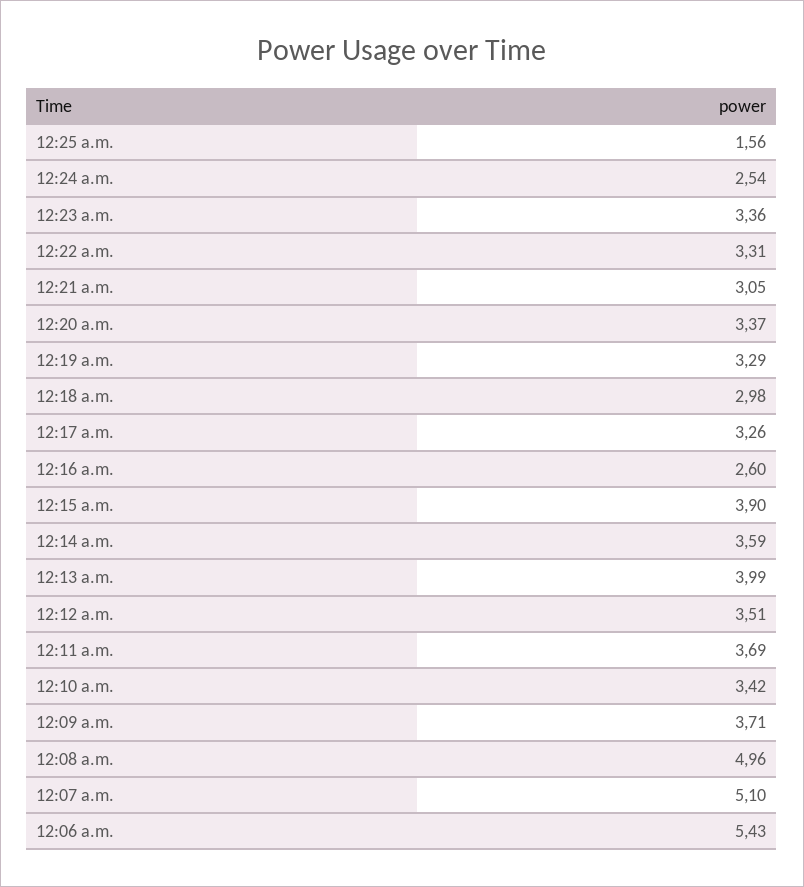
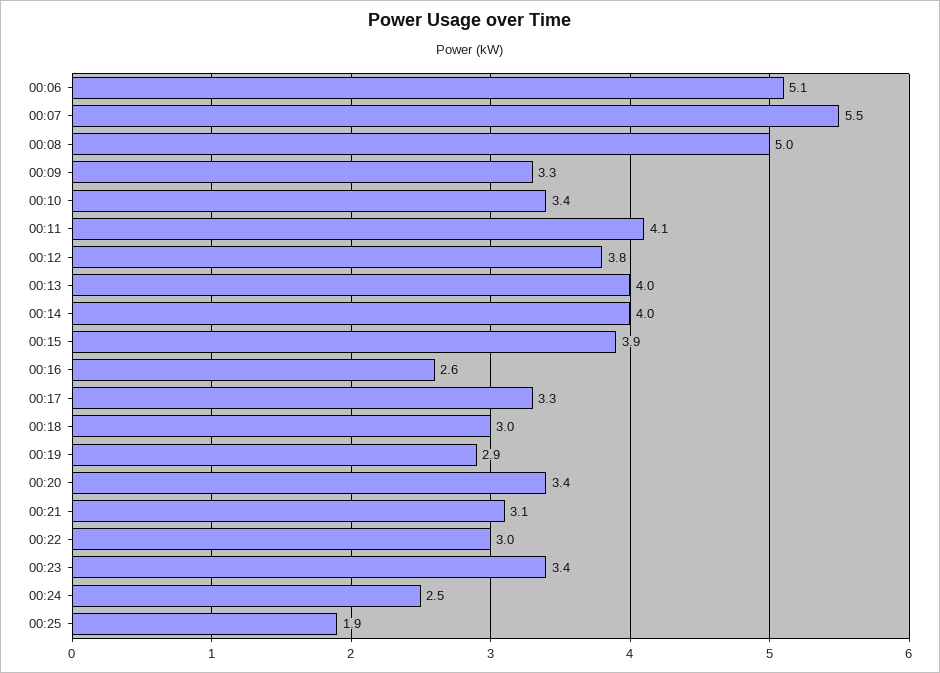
12:25 a.m.: 1.56 -> 1.9
12:22 a.m.: 3.31 -> 3
12:19 a.m.: 3.29 -> 2.9
12:14 a.m.: 3.59 -> 4
12:12 a.m.: 3.51 -> 3.8
12:11 a.m.: 3.69 -> 4.1
12:09 a.m.: 3.71 -> 3.3
12:07 a.m.: 5.1 -> 5.5
12:06 a.m.: 5.43 -> 5.1

